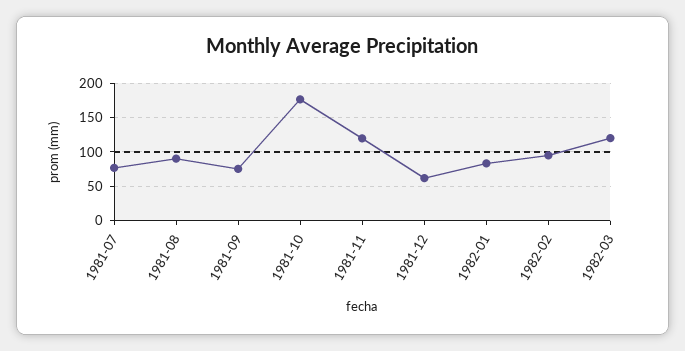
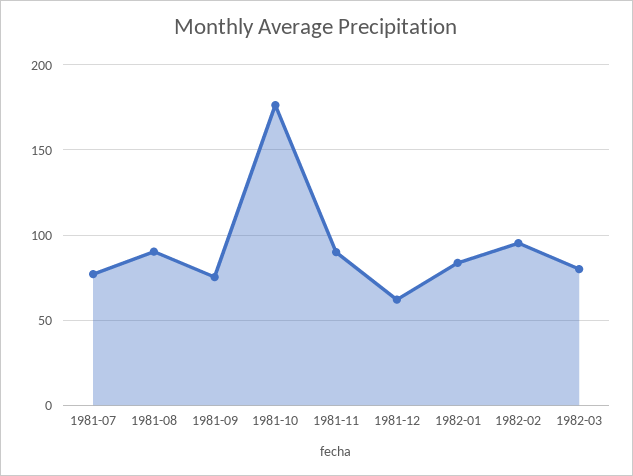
1981-11: 120 -> 90
1982-03: 120 -> 80

